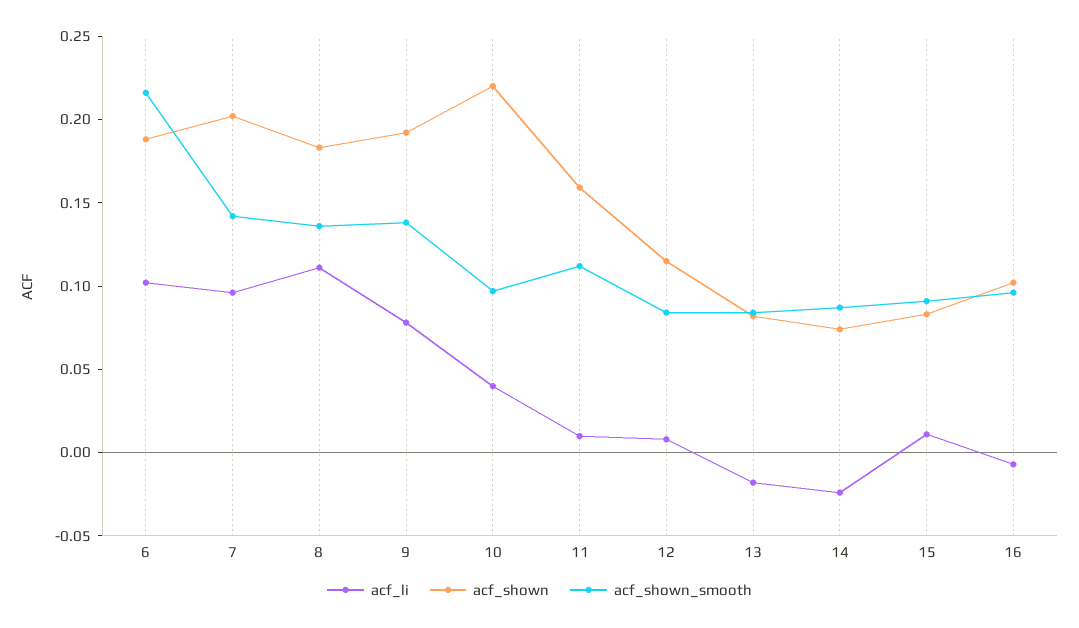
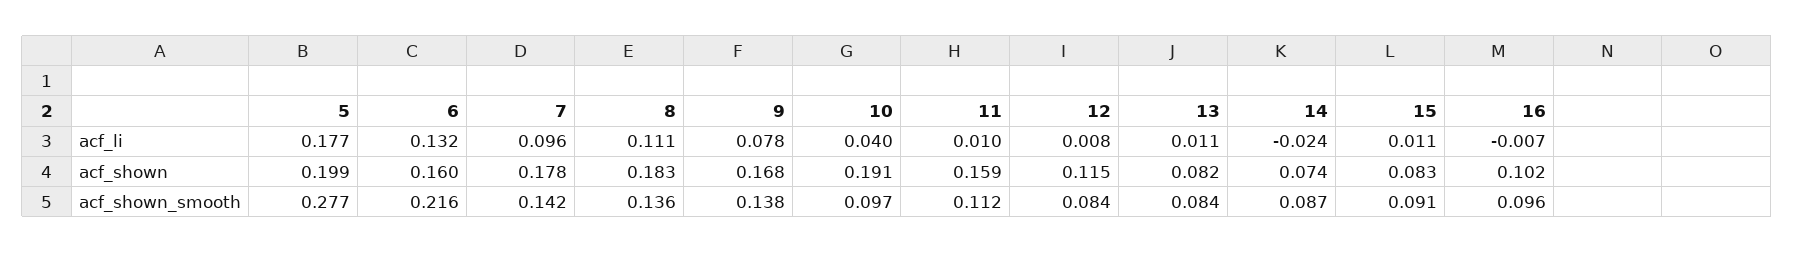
acf_li, 6: 0.1 -> 0.132
acf_shown, 6: 0.19 -> 0.16
acf_shown, 7: 0.2 -> 0.178
acf_shown, 9: 0.19 -> 0.168
acf_shown, 10: 0.22 -> 0.191
acf_li, 13: -0.02 -> 0.011
acf_li, 5: none -> 0.177
acf_shown, 5: none -> 0.199
acf_shown_smooth, 5: none -> 0.277

